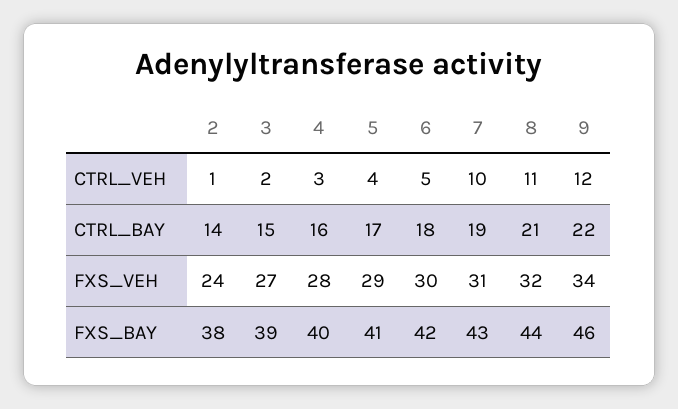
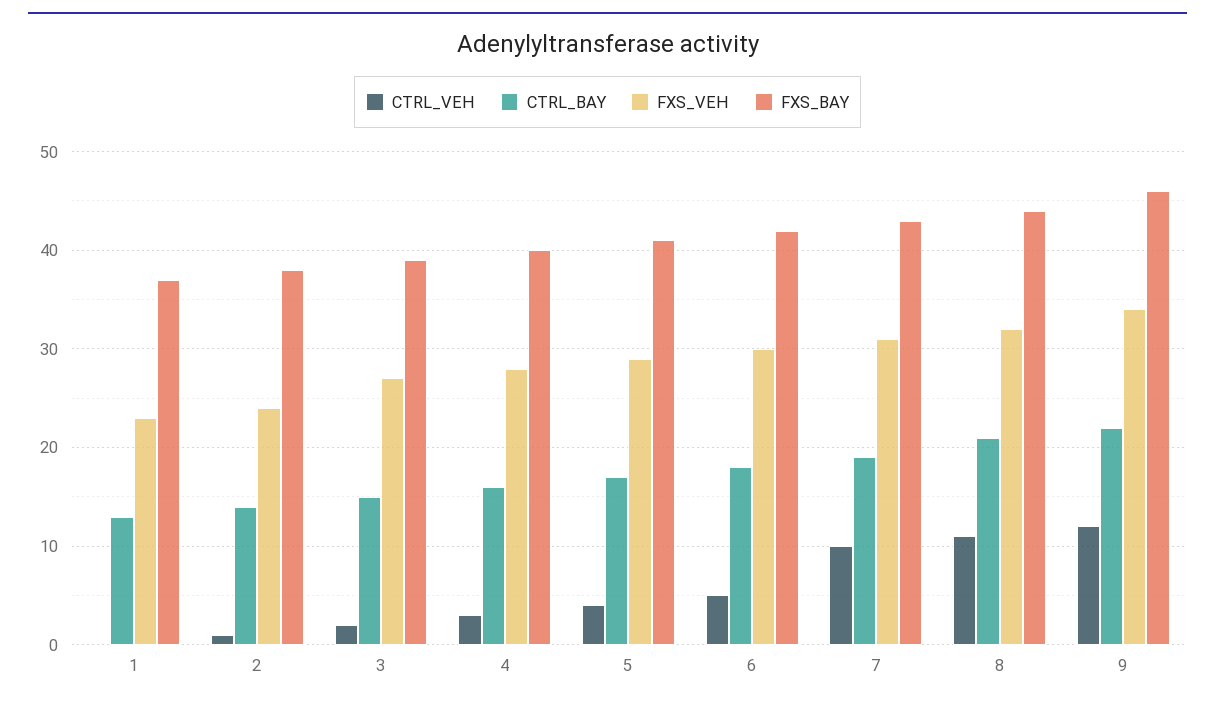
CTRL_VEH, 1: none -> 0
CTRL_BAY, 1: none -> 13
FXS_VEH, 1: none -> 23
FXS_BAY, 1: none -> 37

